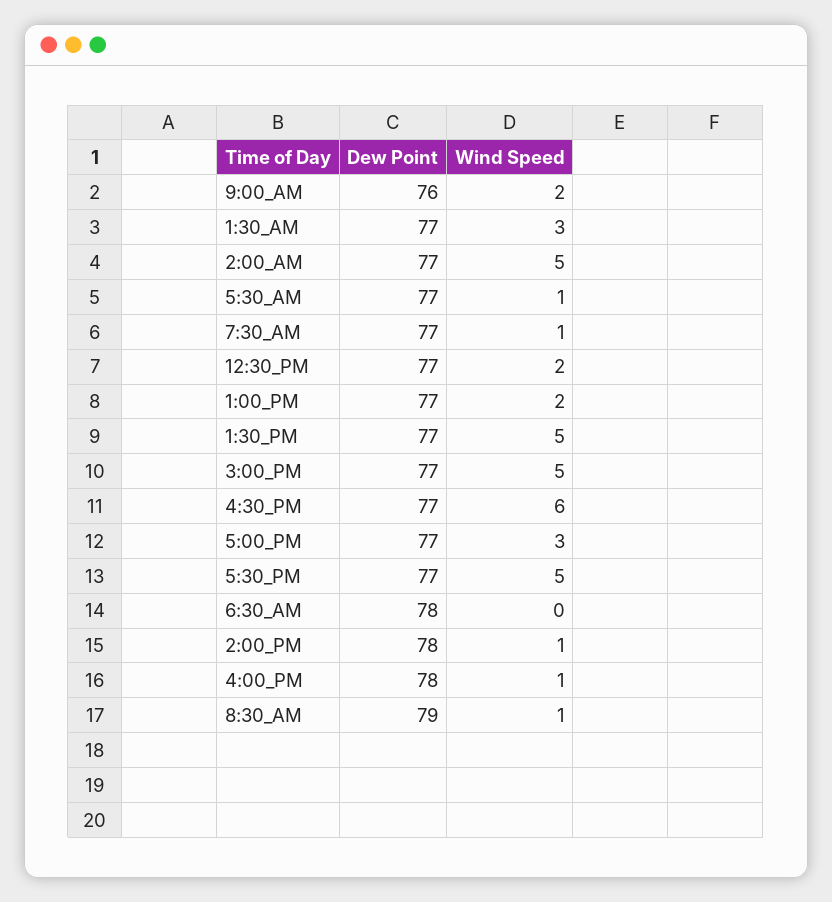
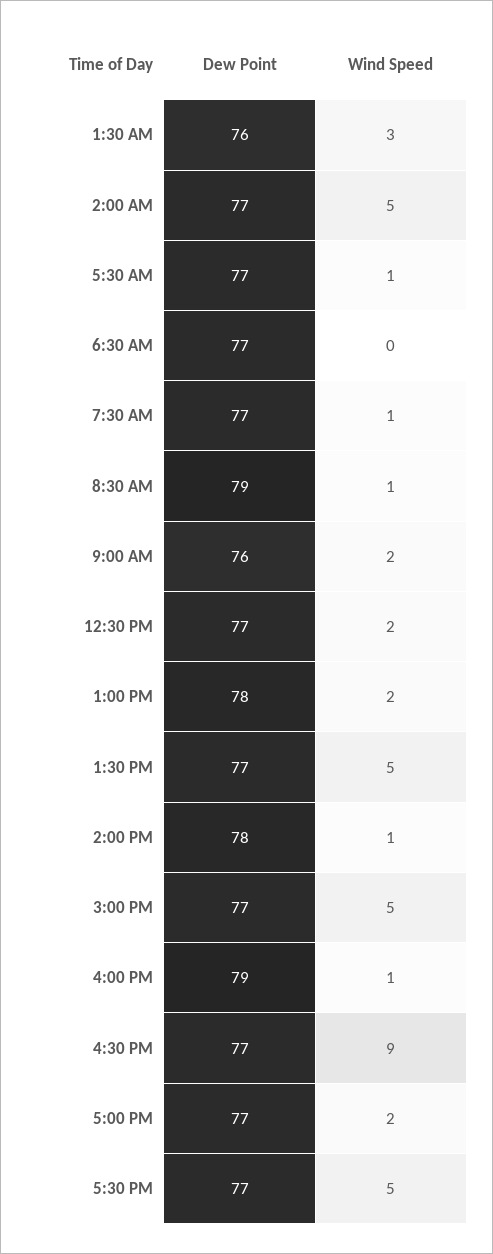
Dew Point, 1:30_AM: 77 -> 76
Dew Point, 1:00_PM: 77 -> 78
Wind Speed, 4:30_PM: 6 -> 9
Wind Speed, 5:00_PM: 3 -> 2
Dew Point, 6:30_AM: 78 -> 77
Dew Point, 4:00_PM: 78 -> 79

